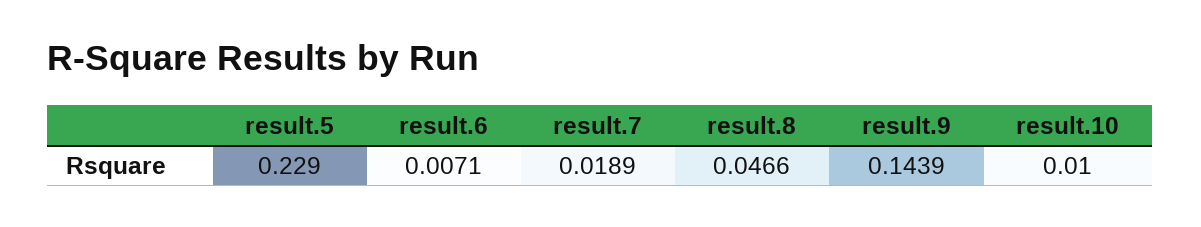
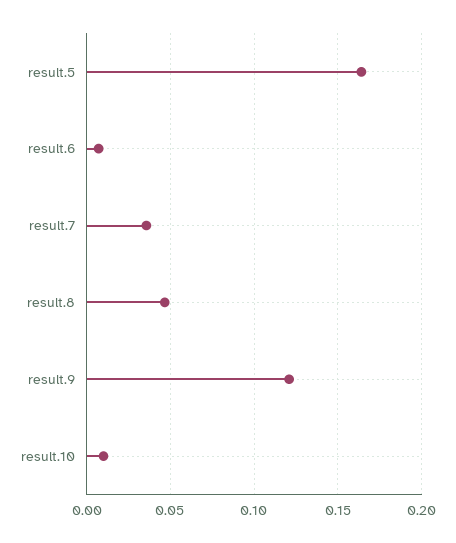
result.5: 0.229 -> 0.165
result.7: 0.0189 -> 0.035
result.9: 0.1439 -> 0.12

